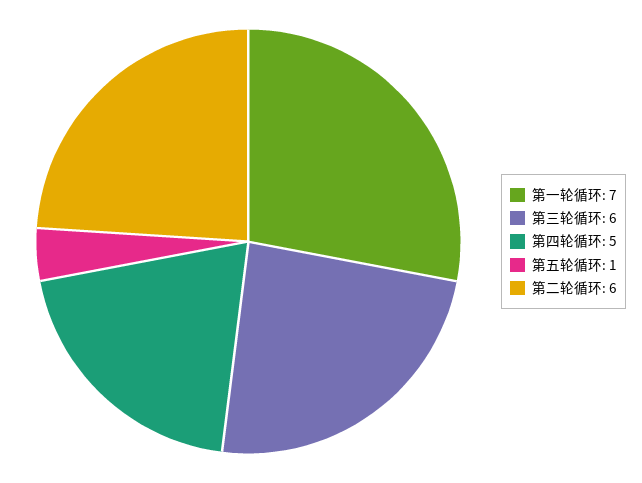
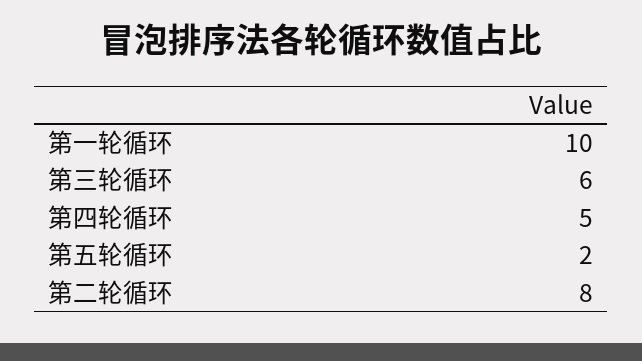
第一轮循环: 7 -> 10
第五轮循环: 1 -> 2
第二轮循环: 6 -> 8

